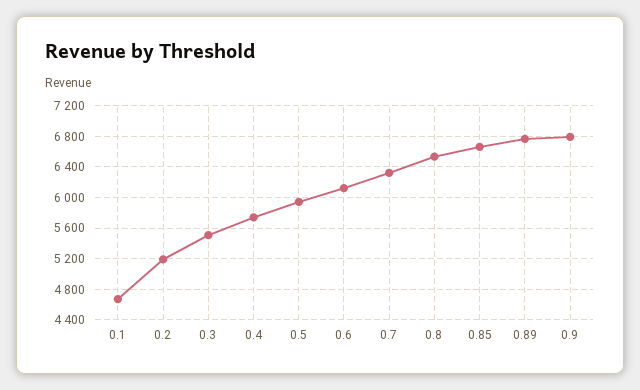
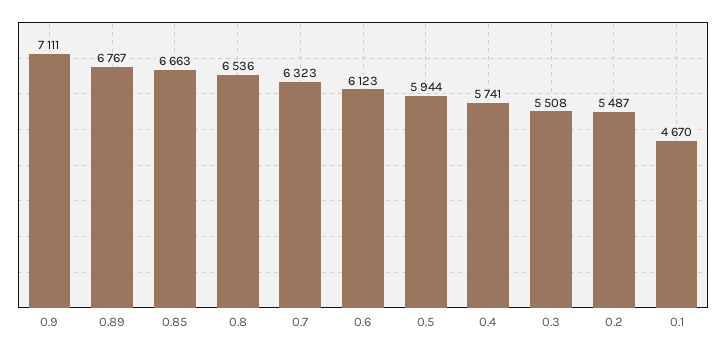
0.2: 5200 -> 5487
0.9: 6800 -> 7111

